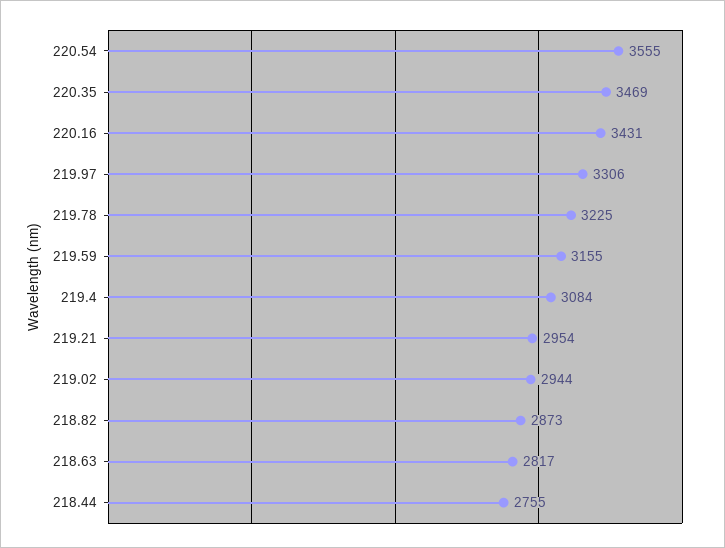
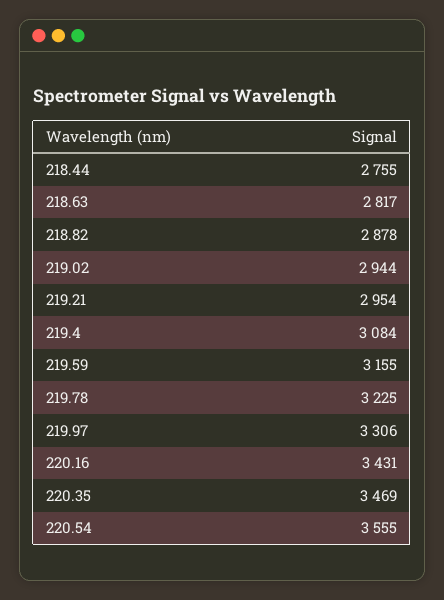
218.82: 2873 -> 2878

